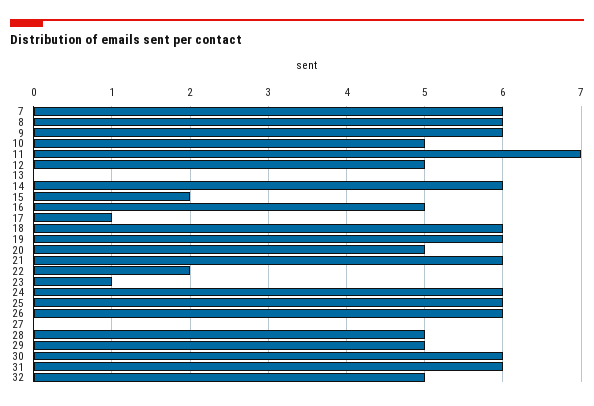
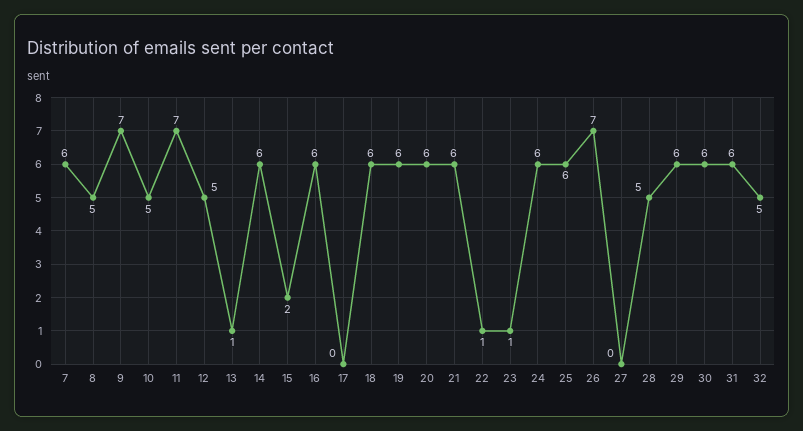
8: 6 -> 5
9: 6 -> 7
13: 0 -> 1
16: 5 -> 6
17: 1 -> 0
20: 5 -> 6
22: 2 -> 1
26: 6 -> 7
29: 5 -> 6

